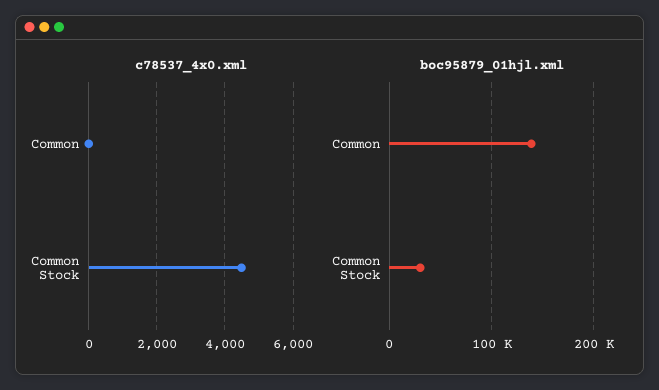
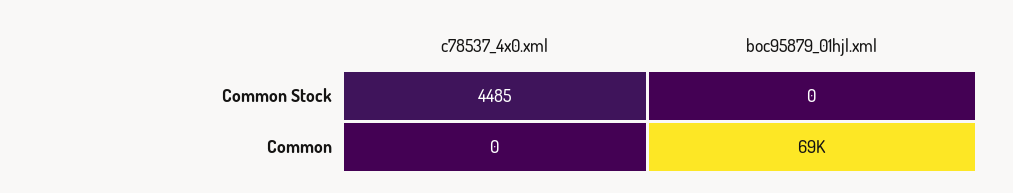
boc95879_01hjl.xml, Common: 140000 -> 69000
boc95879_01hjl.xml, Common Stock: 30000 -> 0

